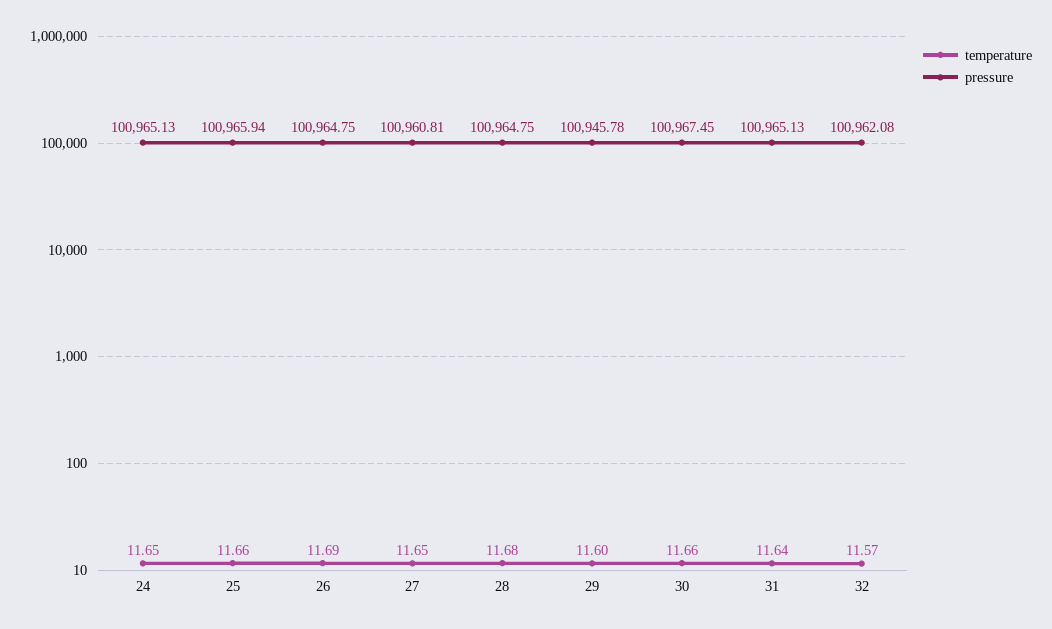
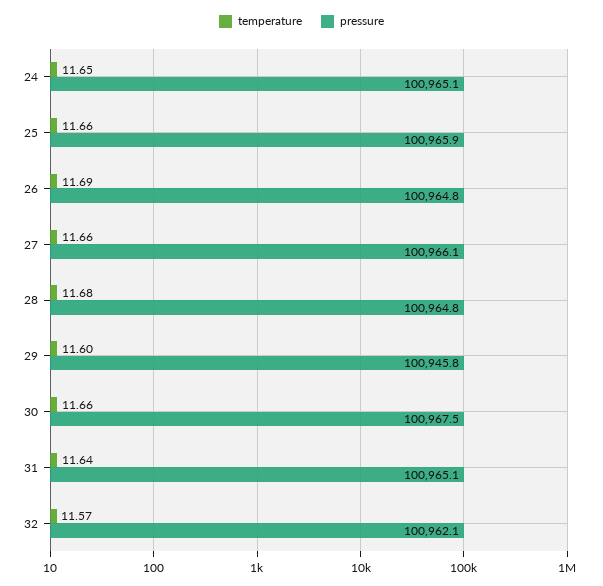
temperature, 27: 11.65 -> 11.66
pressure, 27: 100960.81 -> 100966.1

